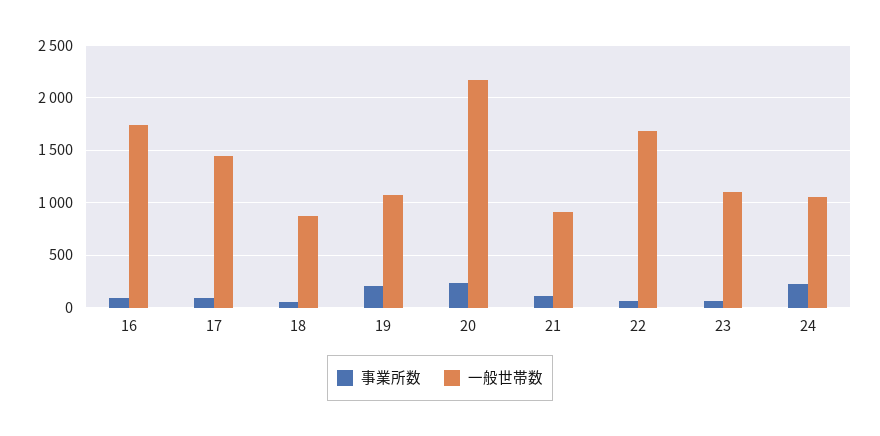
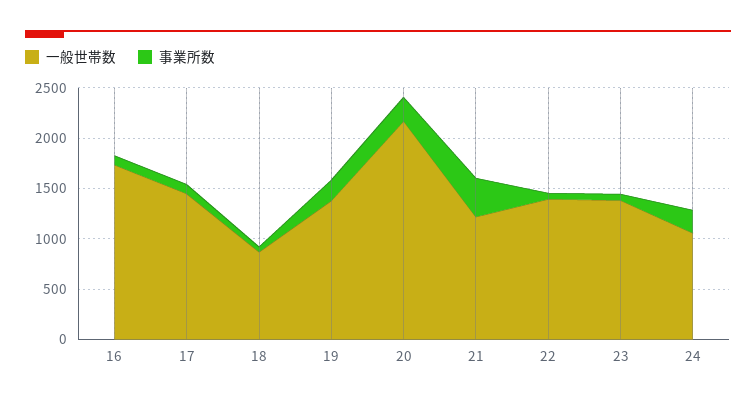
一般世帯数, 19: 1100 -> 1400
事業所数, 21: 100 -> 400
一般世帯数, 21: 900 -> 1200
一般世帯数, 22: 1700 -> 1400
一般世帯数, 23: 1100 -> 1400

